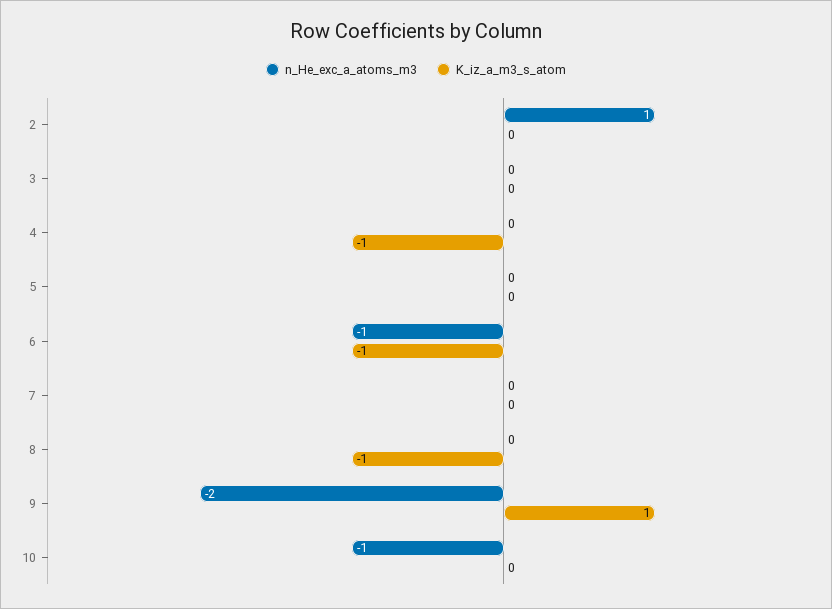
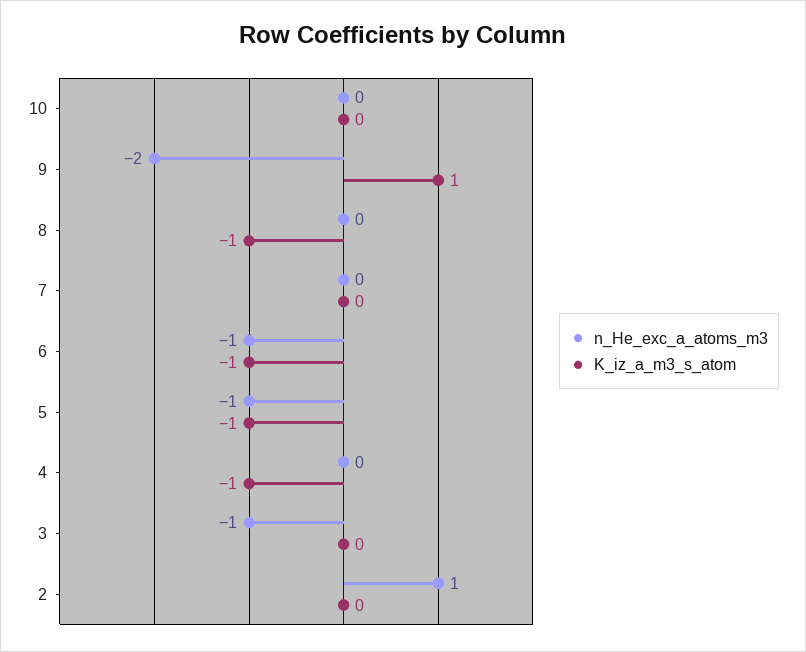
n_He_exc_a_atoms_m3, 3: 0 -> -1
n_He_exc_a_atoms_m3, 5: 0 -> -1
K_iz_a_m3_s_atom, 5: 0 -> -1
n_He_exc_a_atoms_m3, 10: -1 -> 0

